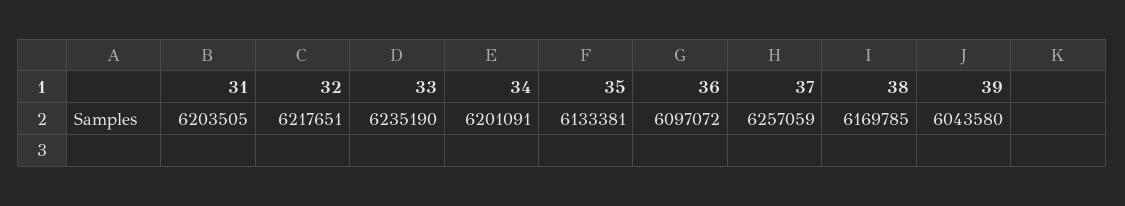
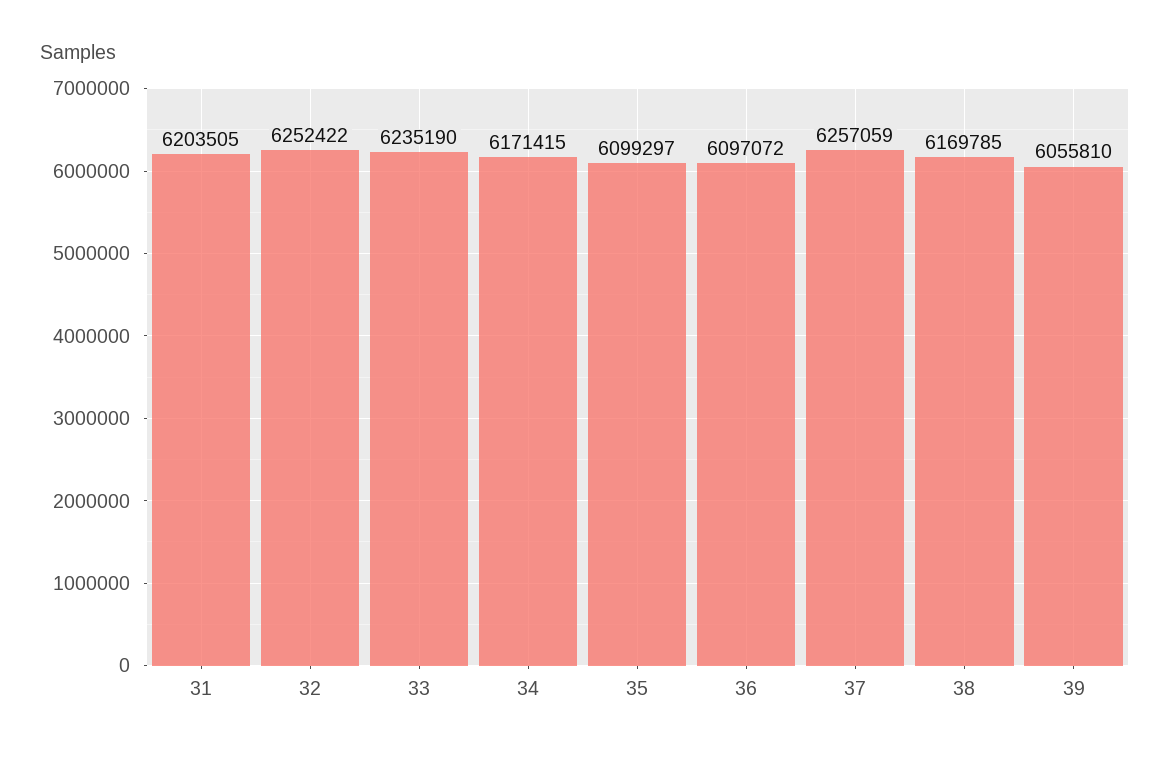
32: 6217651 -> 6252422
34: 6201091 -> 6171415
35: 6133381 -> 6099297
39: 6043580 -> 6055810

